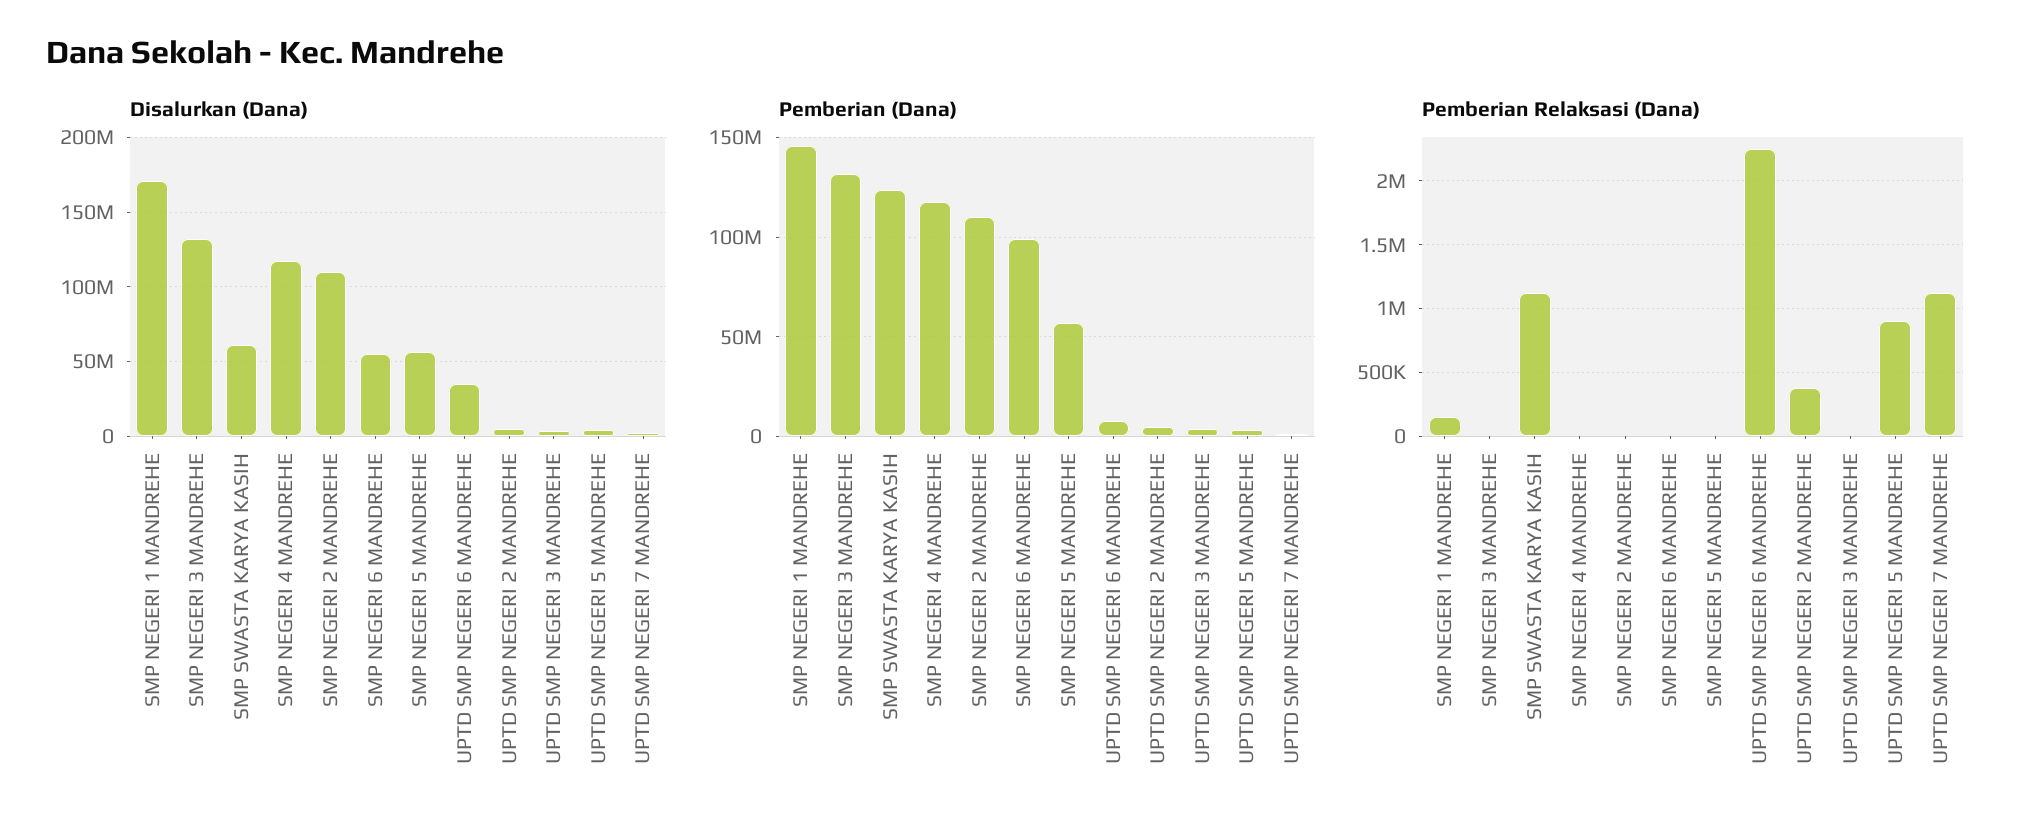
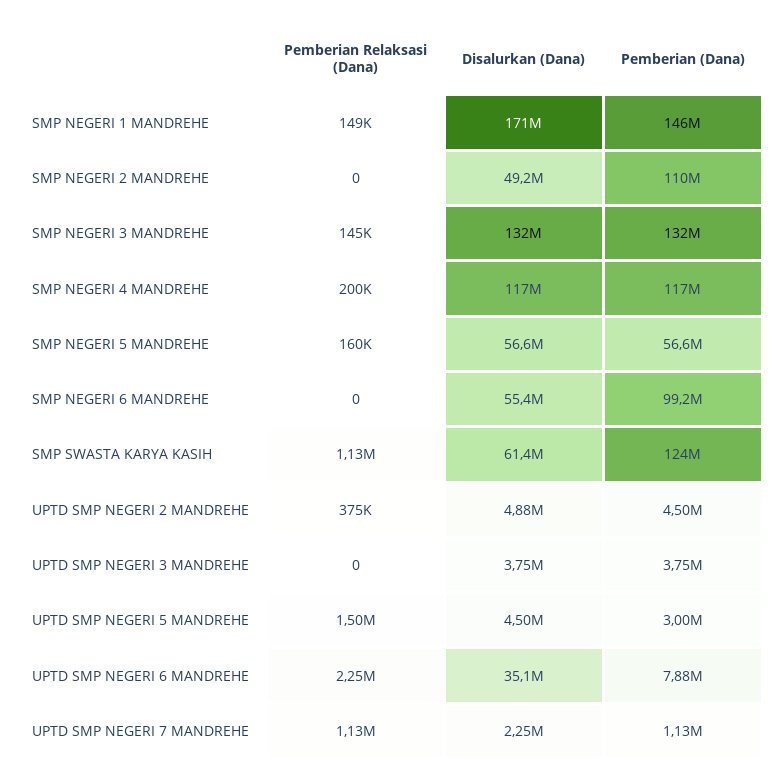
Disalurkan (Dana), SMP NEGERI 2 MANDREHE: 110000000 -> 49200000
Pemberian Relaksasi (Dana), SMP NEGERI 3 MANDREHE: 0 -> 145000
Pemberian Relaksasi (Dana), SMP NEGERI 4 MANDREHE: 0 -> 200000
Pemberian Relaksasi (Dana), SMP NEGERI 5 MANDREHE: 0 -> 160000
Pemberian Relaksasi (Dana), UPTD SMP NEGERI 5 MANDREHE: 900000 -> 1500000

